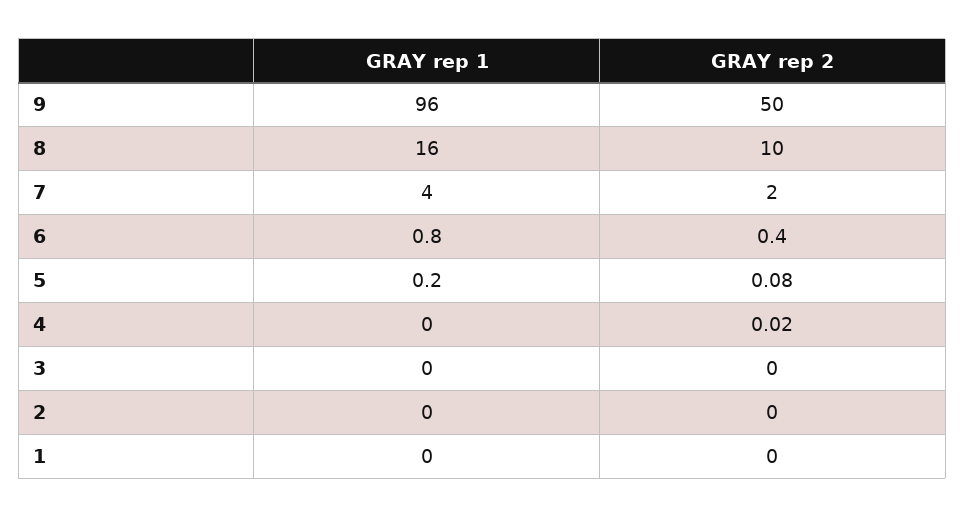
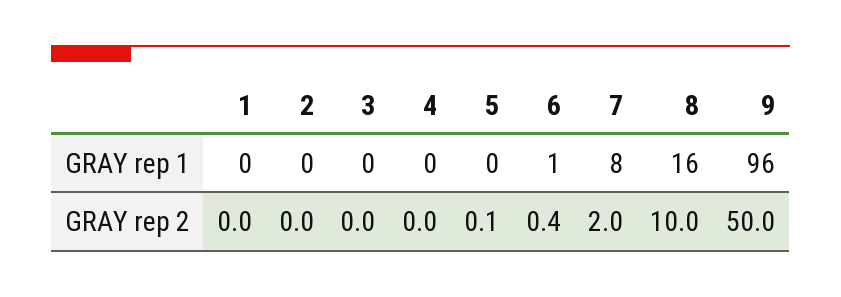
GRAY rep 1, 7: 4 -> 8

